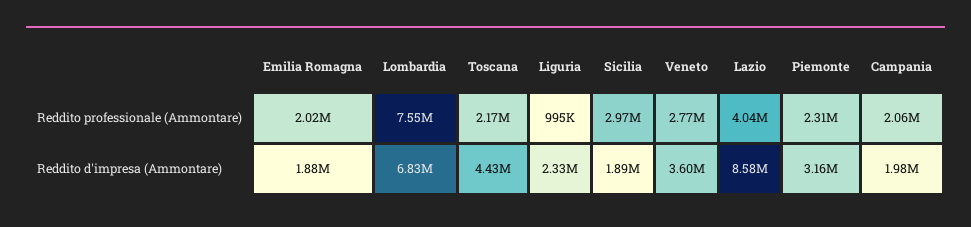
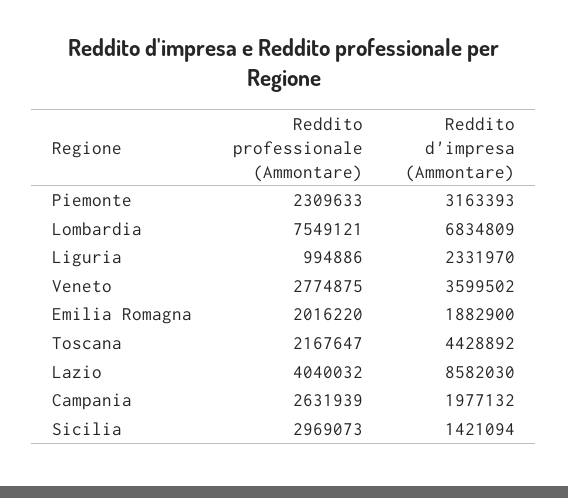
Campania, Reddito professionale (Ammontare): 2060000 -> 2631939
Sicilia, Reddito d'impresa (Ammontare): 1890000 -> 1421094

